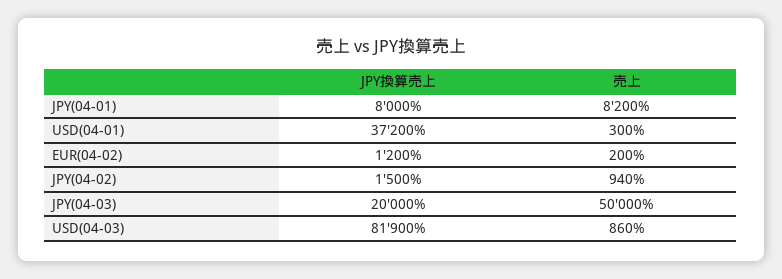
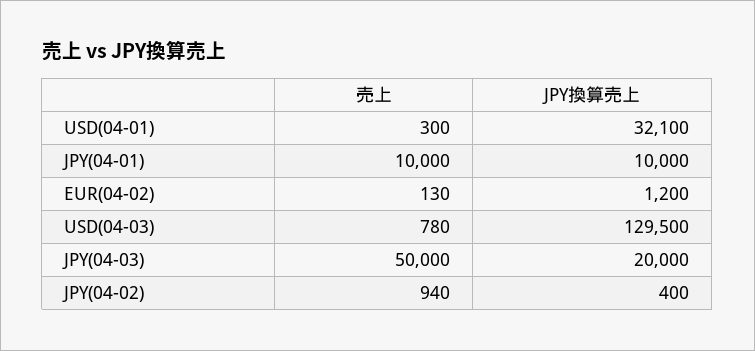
JPY換算売上, JPY(04-01): 8000 -> 10000
売上, JPY(04-01): 8200 -> 10000
JPY換算売上, USD(04-01): 37200 -> 32100
売上, EUR(04-02): 200 -> 130
JPY換算売上, JPY(04-02): 1500 -> 400
JPY換算売上, USD(04-03): 81900 -> 129500
売上, USD(04-03): 860 -> 780

